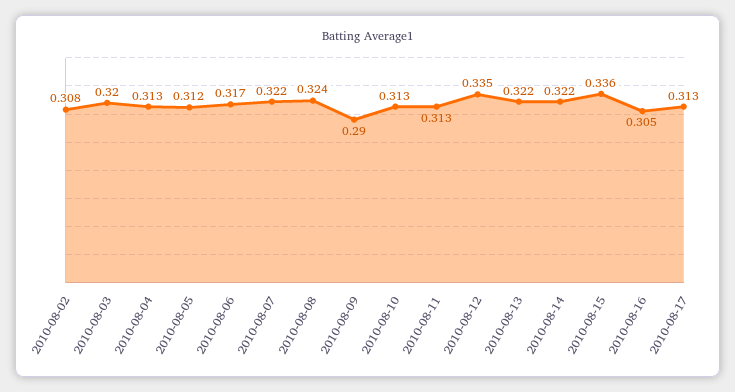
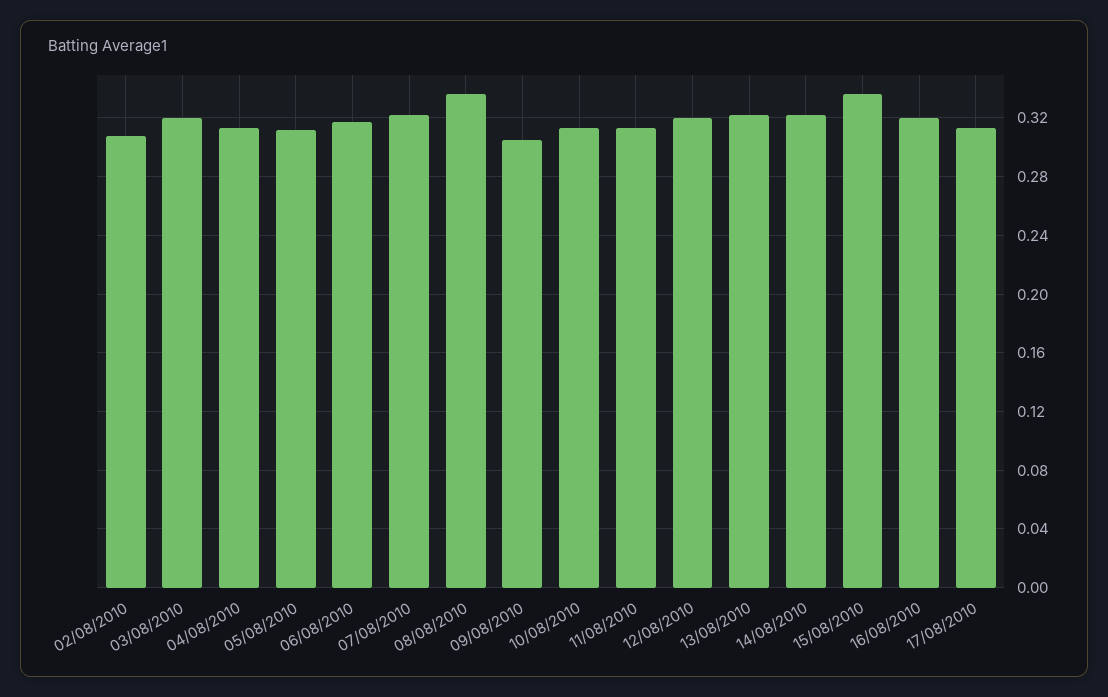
2010-08-08: 0.324 -> 0.335
2010-08-09: 0.29 -> 0.305
2010-08-12: 0.335 -> 0.32
2010-08-16: 0.305 -> 0.32

